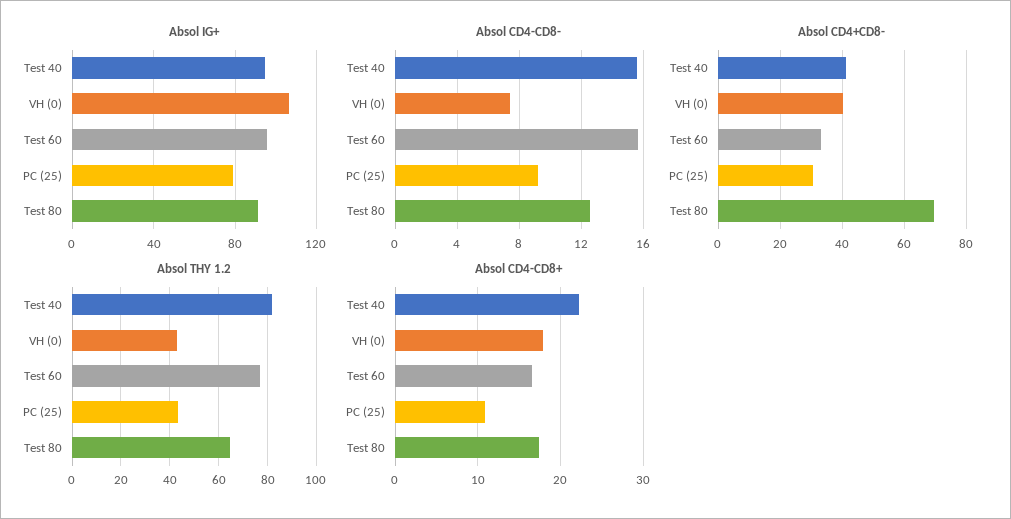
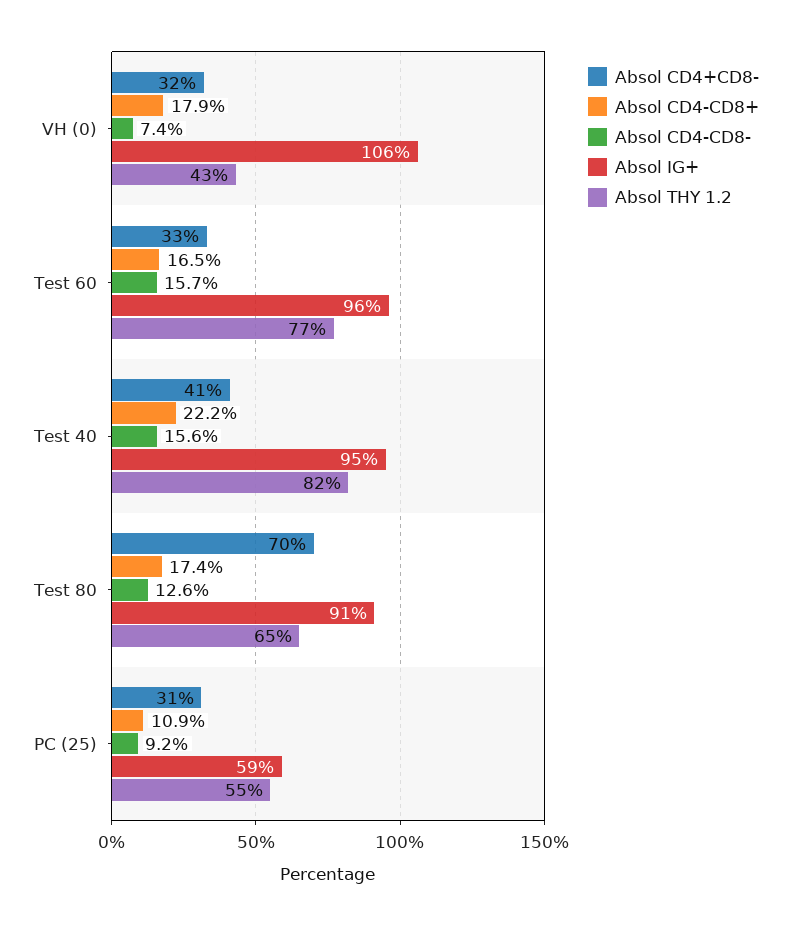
Absol IG+, PC (25): 80 -> 59
Absol CD4+CD8-, VH (0): 40 -> 32
Absol THY 1.2, PC (25): 42.5 -> 55

